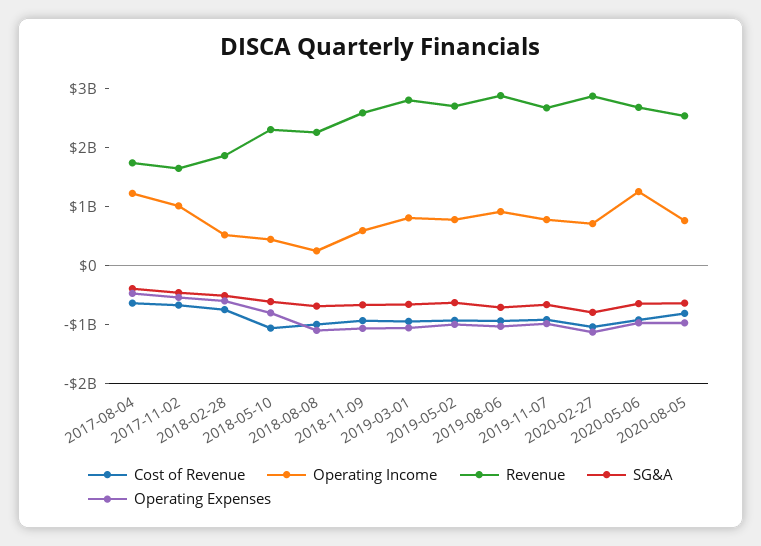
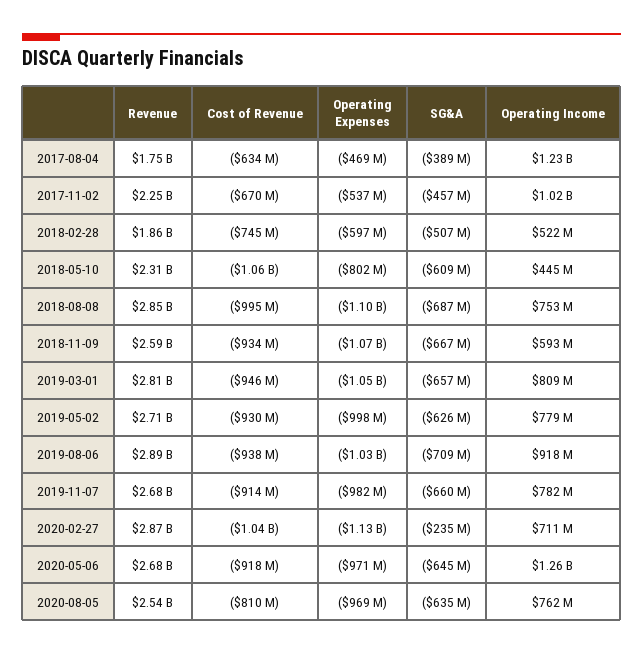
Revenue, 2017-11-02: 1600000000 -> 2250000000
Operating Income, 2018-08-08: 200000000 -> 753000000
Revenue, 2018-08-08: 2200000000 -> 2850000000
SG&A, 2020-02-27: -800000000 -> -235000000

